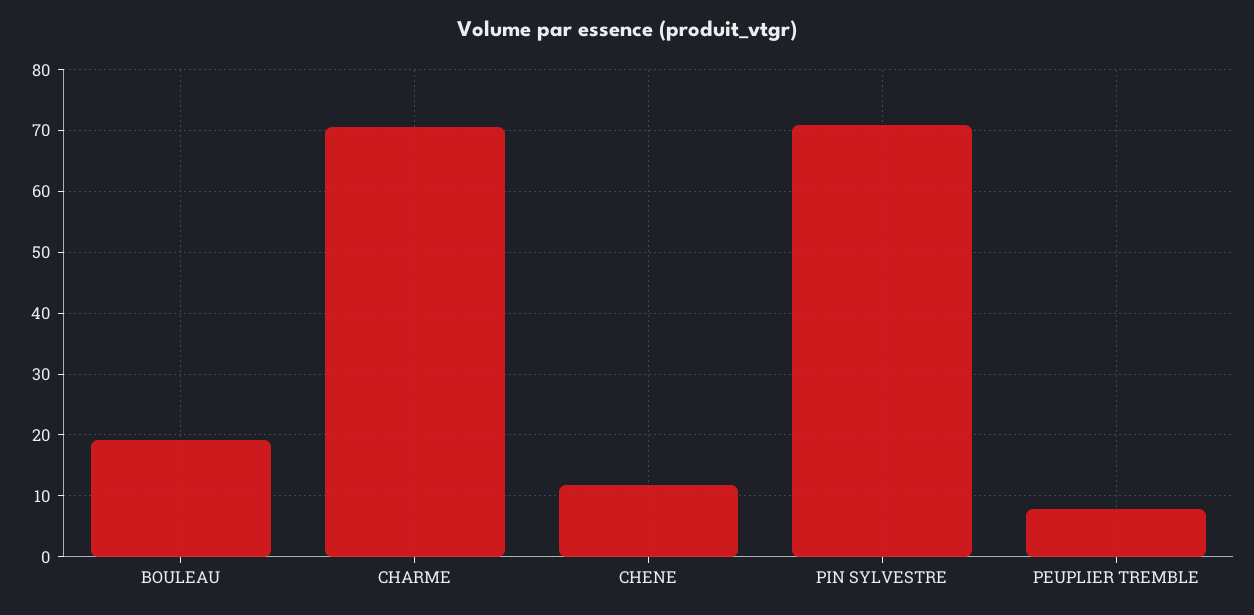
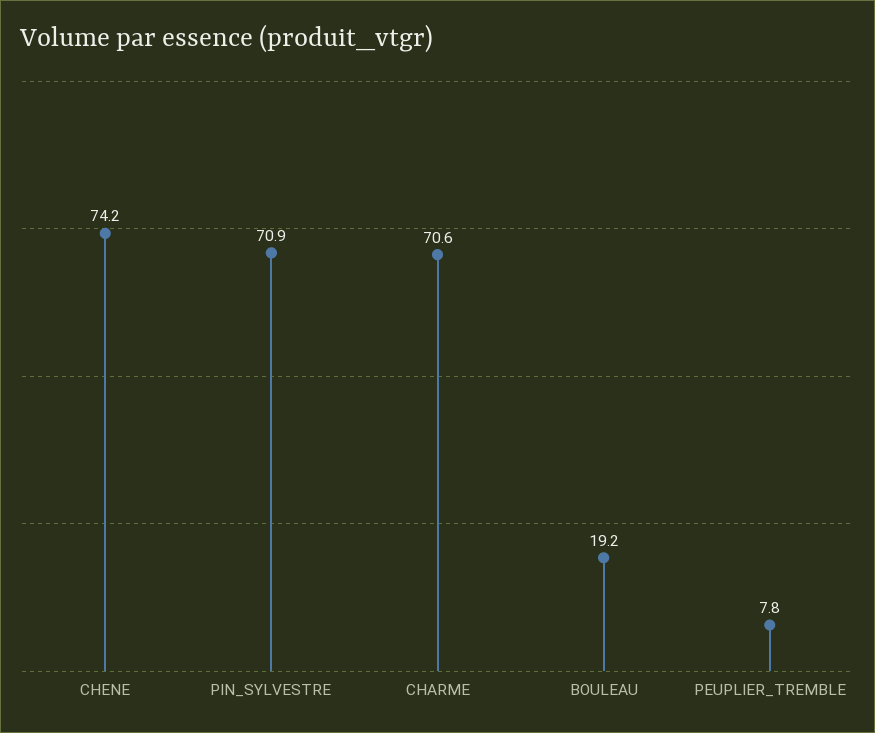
CHENE: 12 -> 74.2

